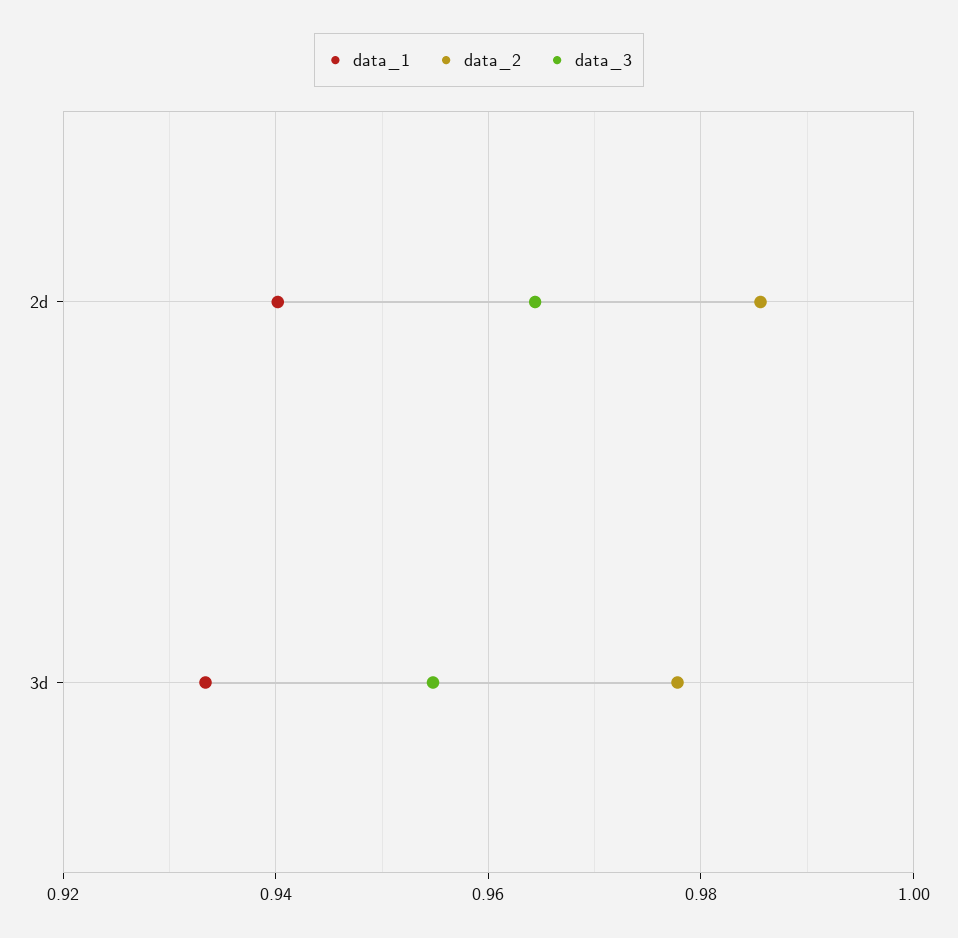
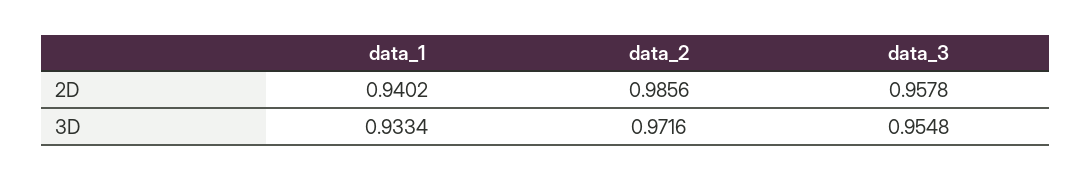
data_3, 2d: 0.964 -> 0.9578
data_2, 3d: 0.978 -> 0.9716

